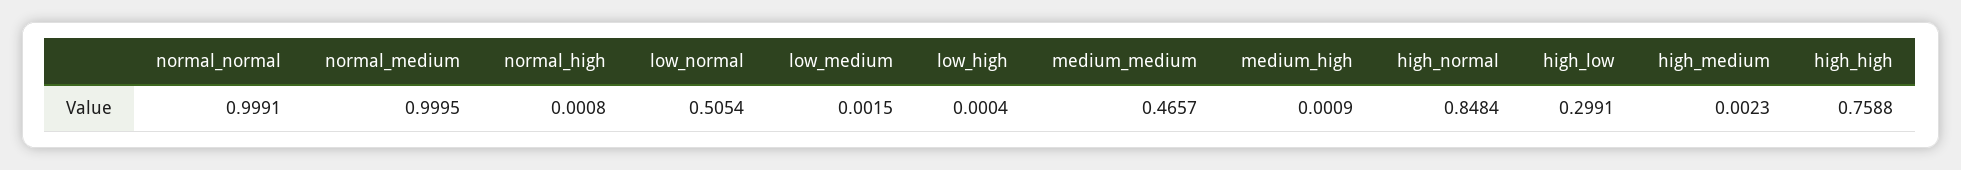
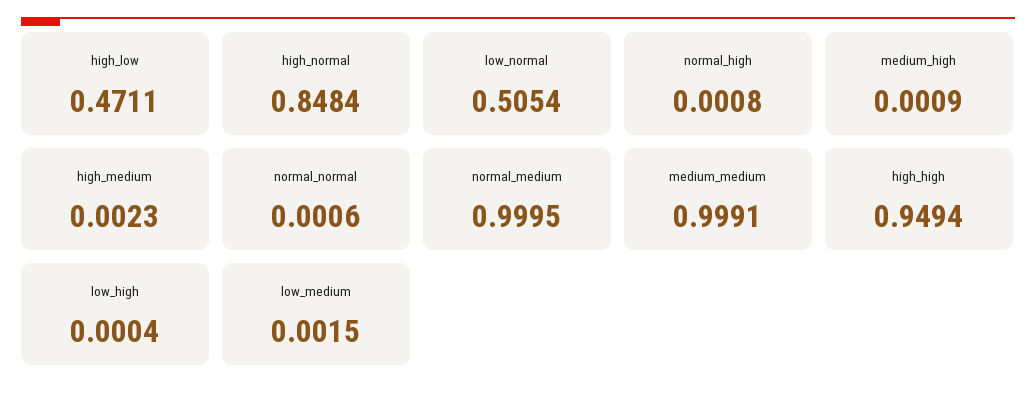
normal_normal: 0.9991 -> 0.0006
medium_medium: 0.4657 -> 0.9991
high_low: 0.2991 -> 0.4711
high_high: 0.7588 -> 0.9494

